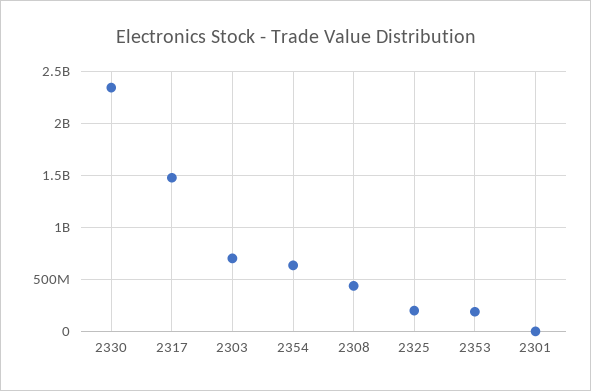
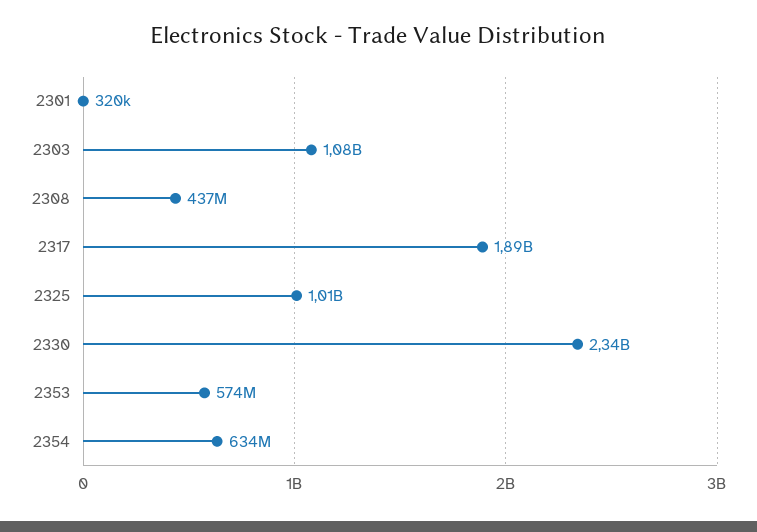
2317: 1500000000 -> 1890000000
2303: 700000000 -> 1080000000
2325: 200000000 -> 1010000000
2353: 200000000 -> 574000000

